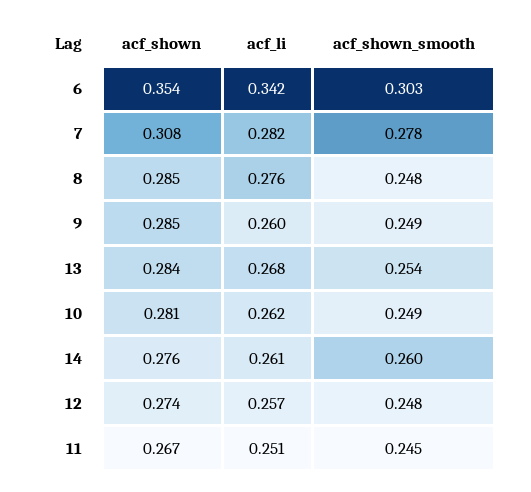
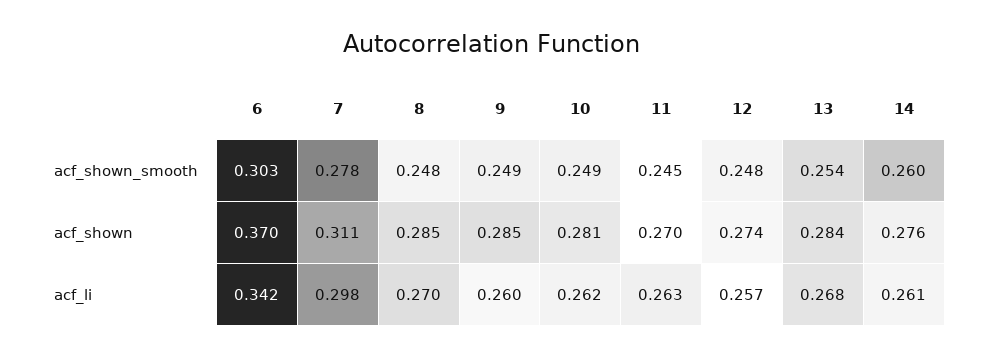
acf_shown, 6: 0.354 -> 0.37
acf_shown, 7: 0.308 -> 0.311
acf_li, 7: 0.282 -> 0.298
acf_li, 8: 0.276 -> 0.27
acf_shown, 11: 0.267 -> 0.27
acf_li, 11: 0.251 -> 0.263

